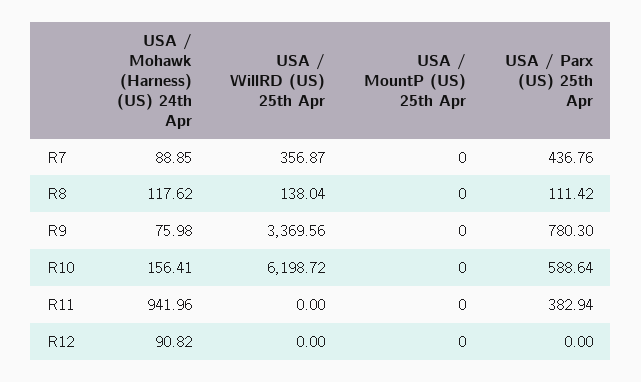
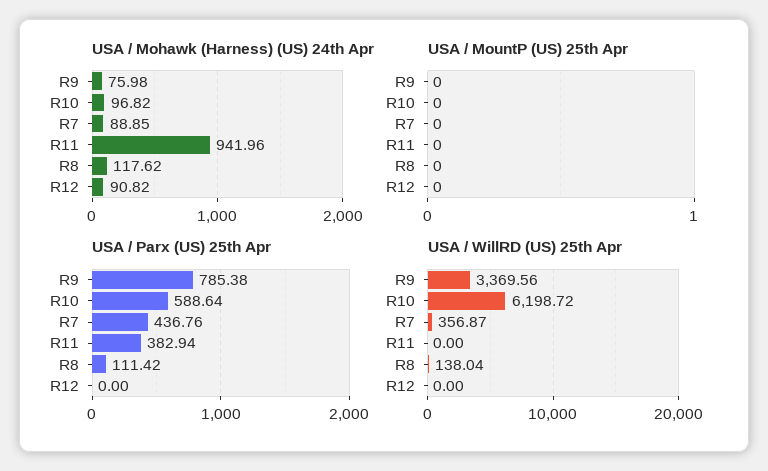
USA / Parx (US) 25th Apr, R9: 780.3 -> 785.38
USA / Mohawk (Harness) (US) 24th Apr, R10: 156.41 -> 96.82

